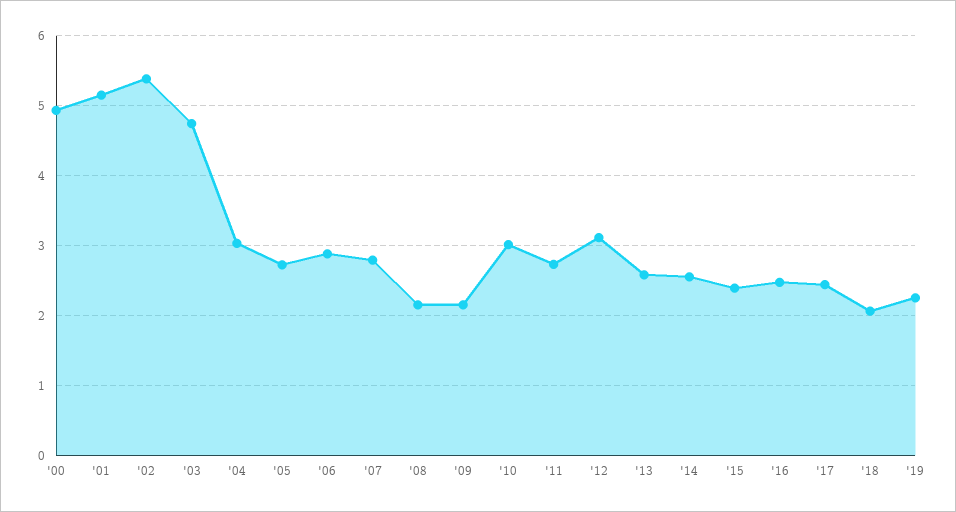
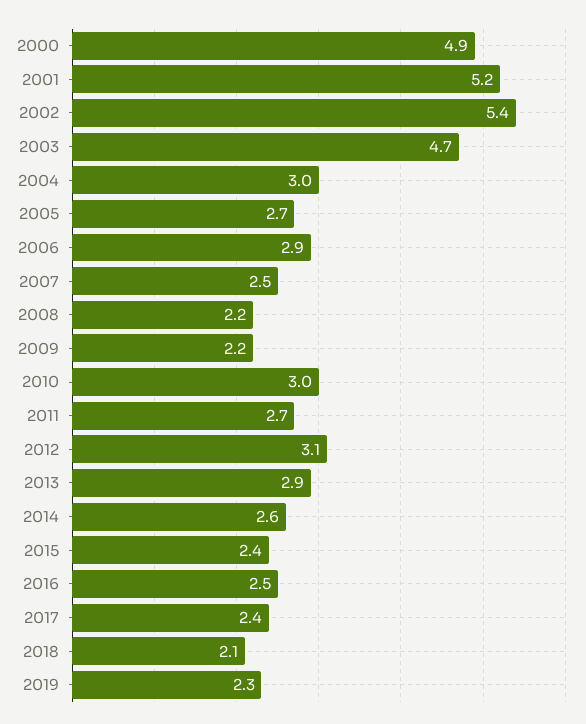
'07: 2.8 -> 2.5
'13: 2.6 -> 2.9

